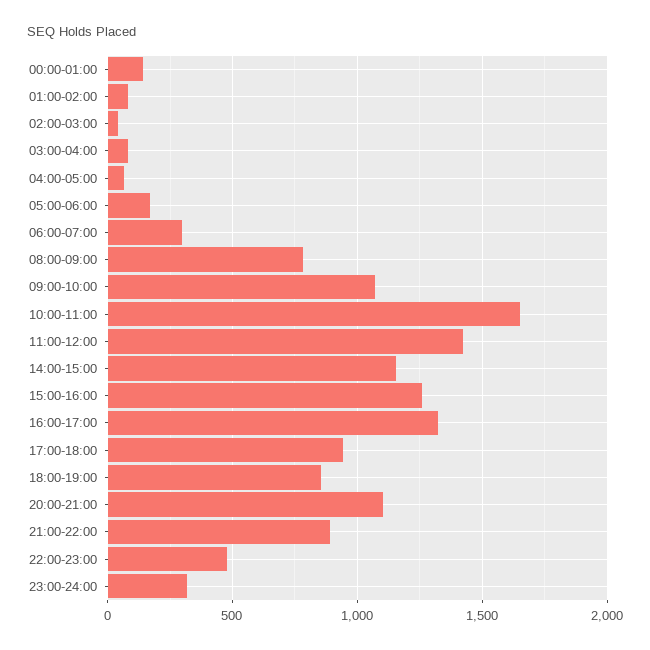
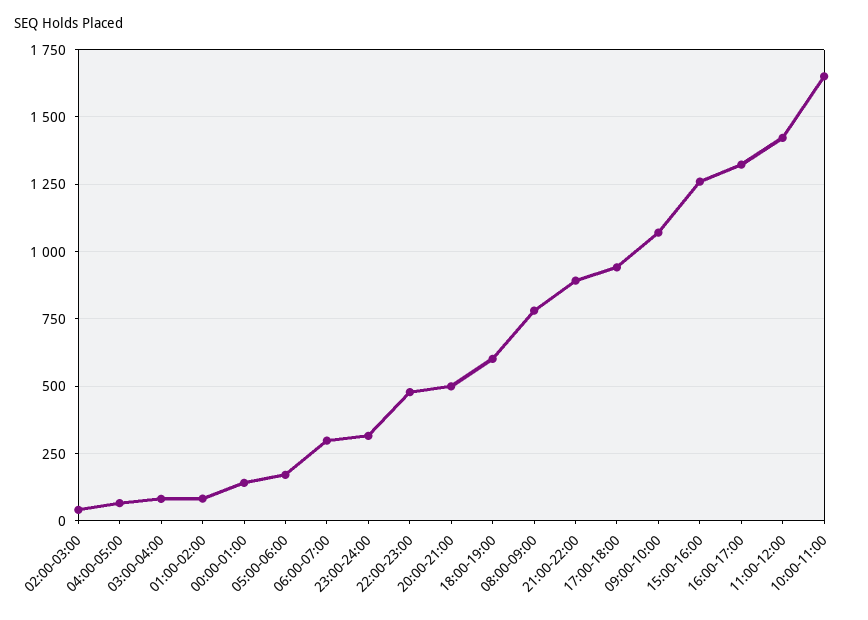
14:00-15:00: 1150 -> none
18:00-19:00: 850 -> 600
20:00-21:00: 1100 -> 500

